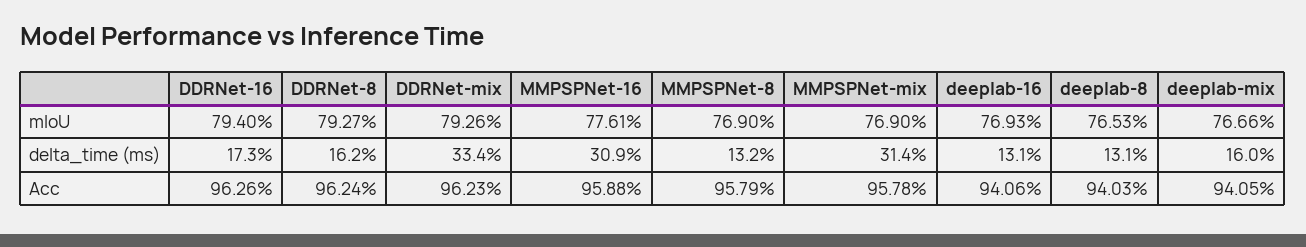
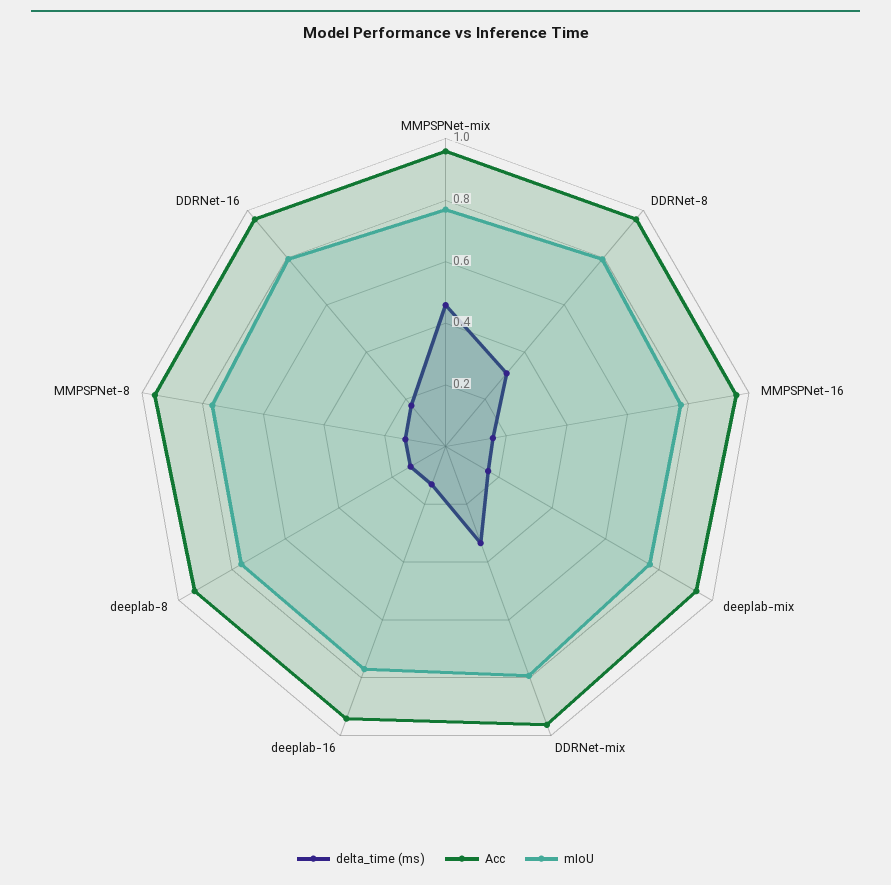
delta_time (ms), DDRNet-8: 0.162 -> 0.3
delta_time (ms), MMPSPNet-16: 0.309 -> 0.15
delta_time (ms), MMPSPNet-mix: 0.314 -> 0.45

